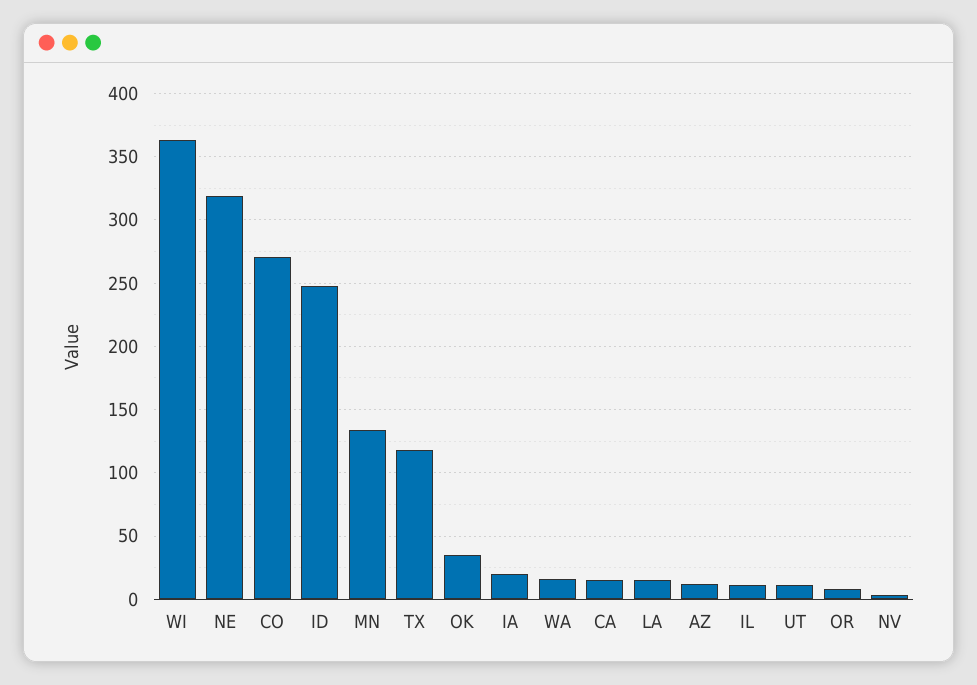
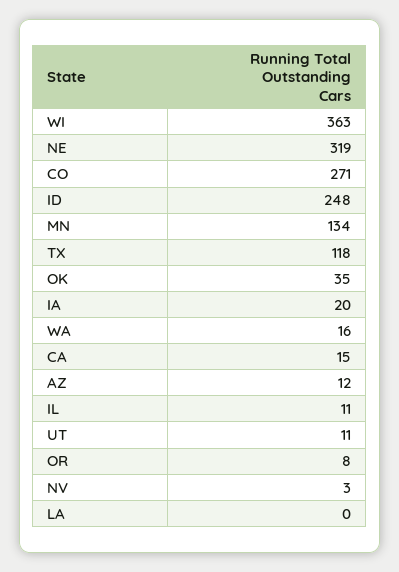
LA: 15 -> 0

